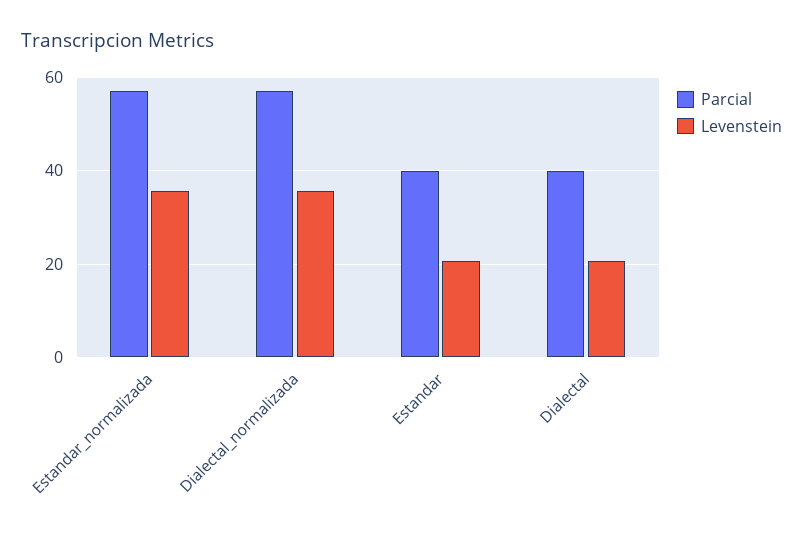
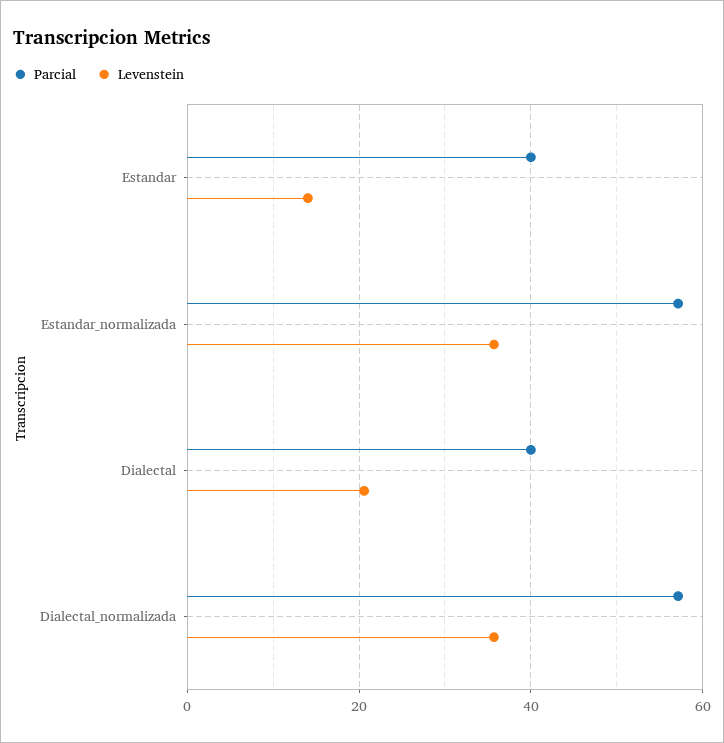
Levenstein, Estandar: 20 -> 14

